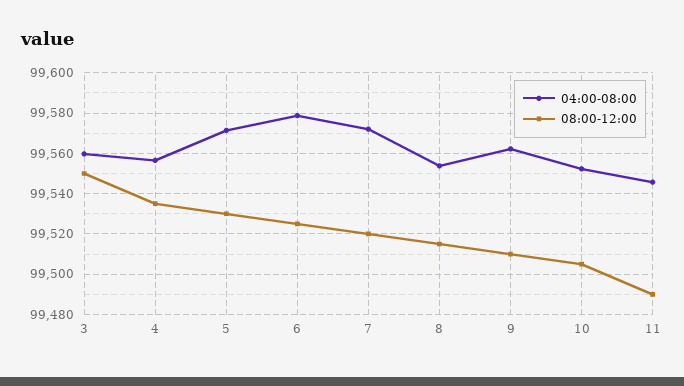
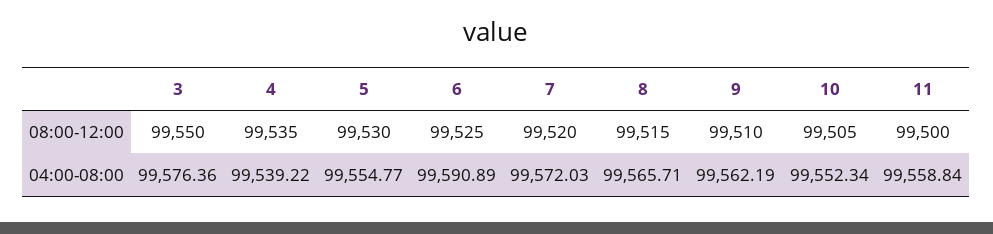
04:00-08:00, 3: 99560 -> 99576.36
04:00-08:00, 4: 99555 -> 99539.22
04:00-08:00, 5: 99570 -> 99554.77
04:00-08:00, 6: 99580 -> 99590.89
04:00-08:00, 8: 99555 -> 99565.71
04:00-08:00, 11: 99545 -> 99558.84
08:00-12:00, 11: 99490 -> 99500

